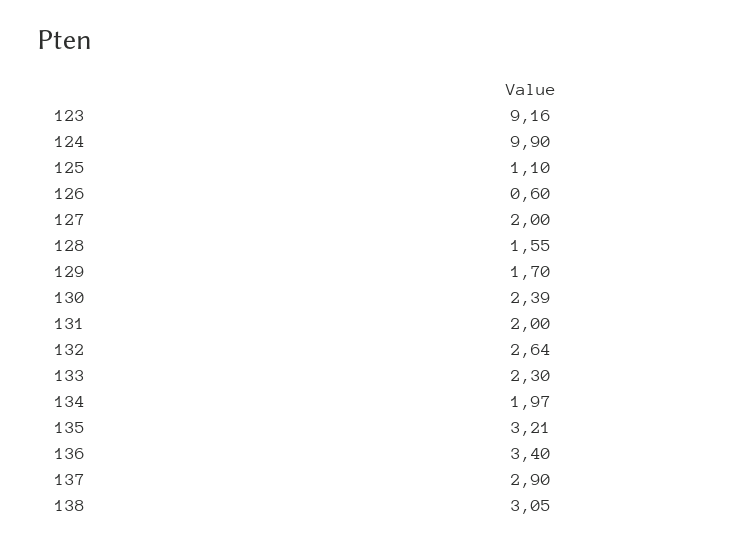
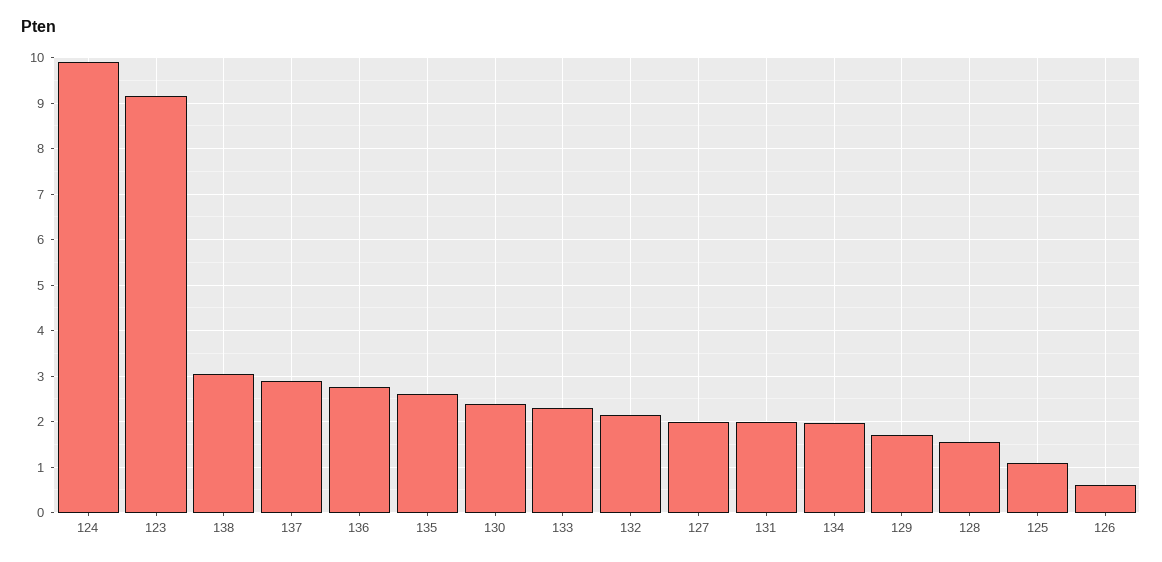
132: 2.64 -> 2.2
135: 3.21 -> 2.6
136: 3.4 -> 2.8

